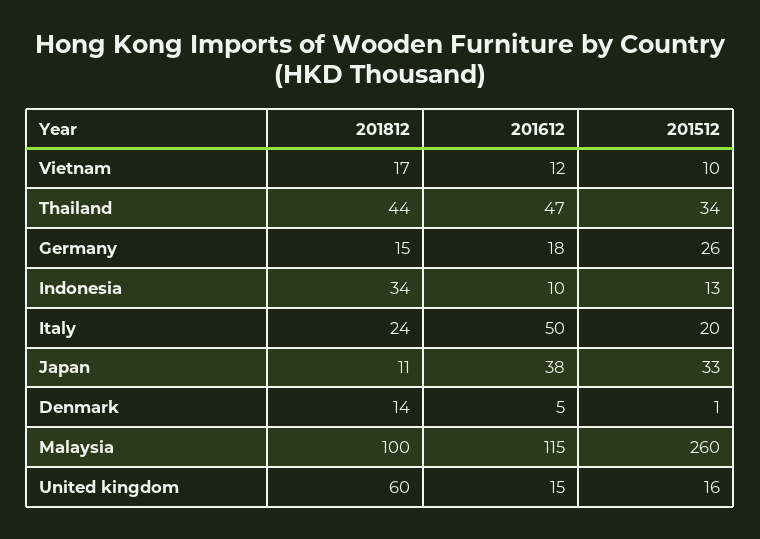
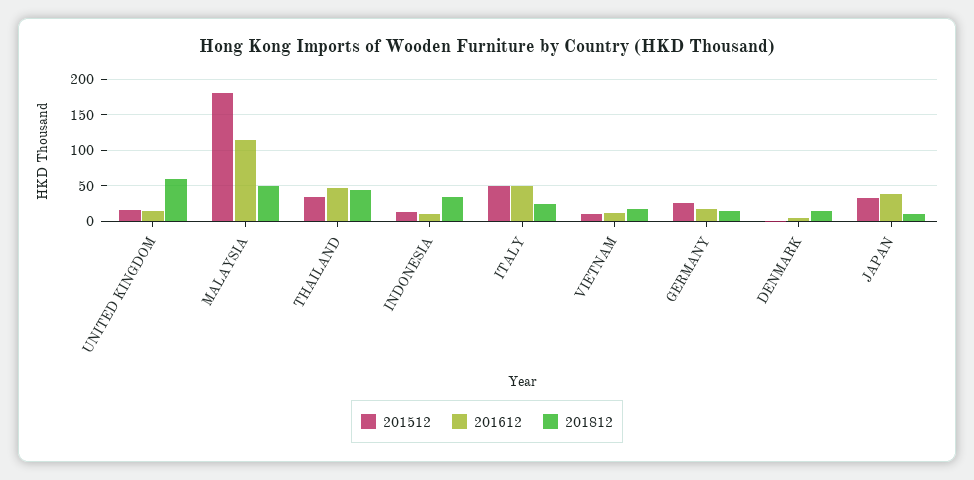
201512, Italy: 20 -> 50
201812, Malaysia: 100 -> 50
201512, Malaysia: 260 -> 180

